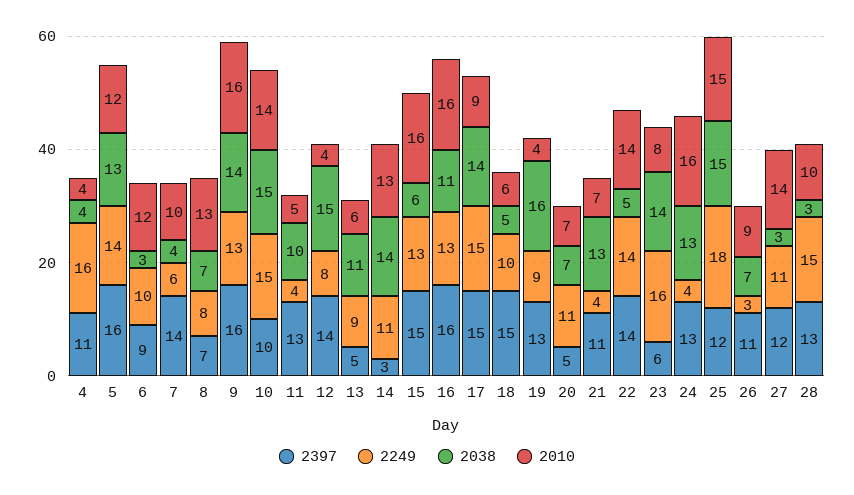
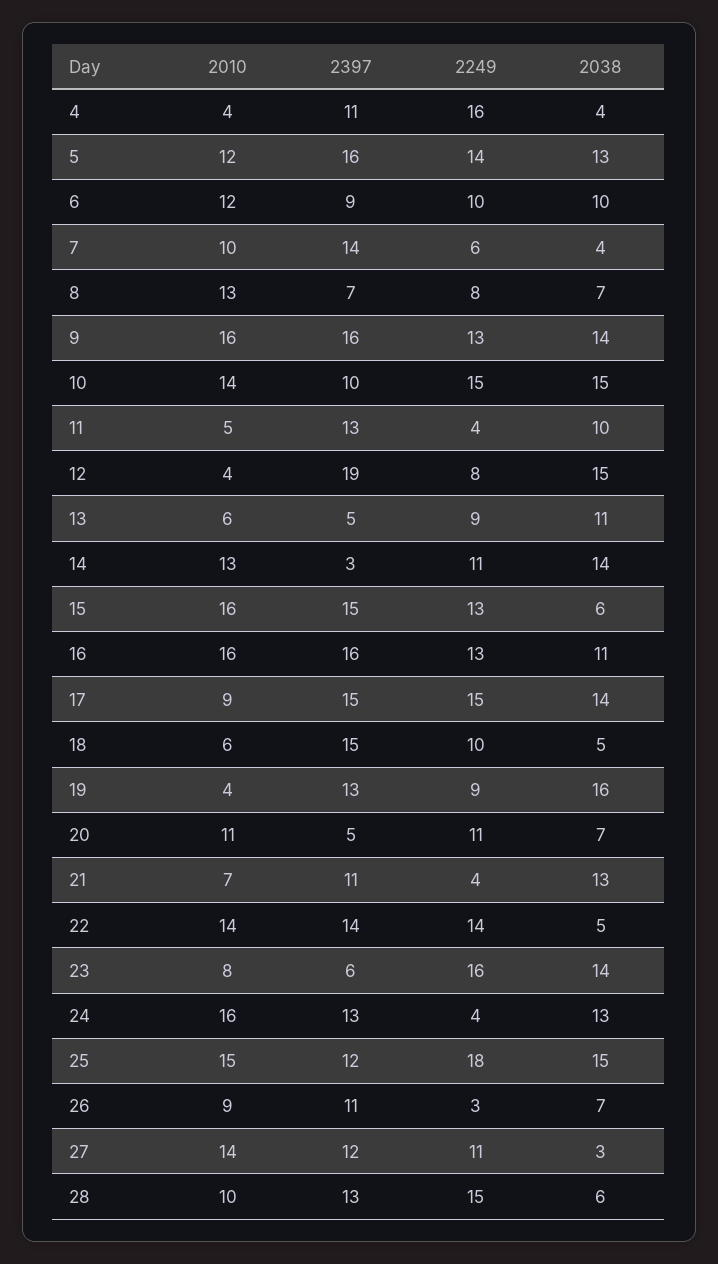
2038, 6: 3 -> 10
2397, 12: 14 -> 19
2010, 20: 7 -> 11
2038, 28: 3 -> 6

